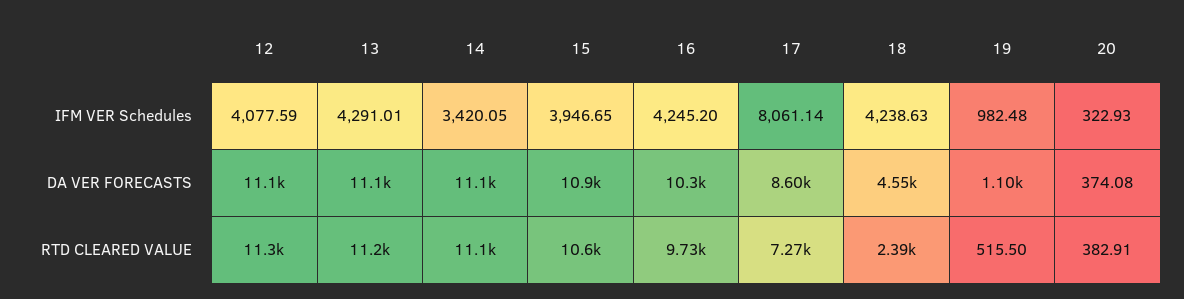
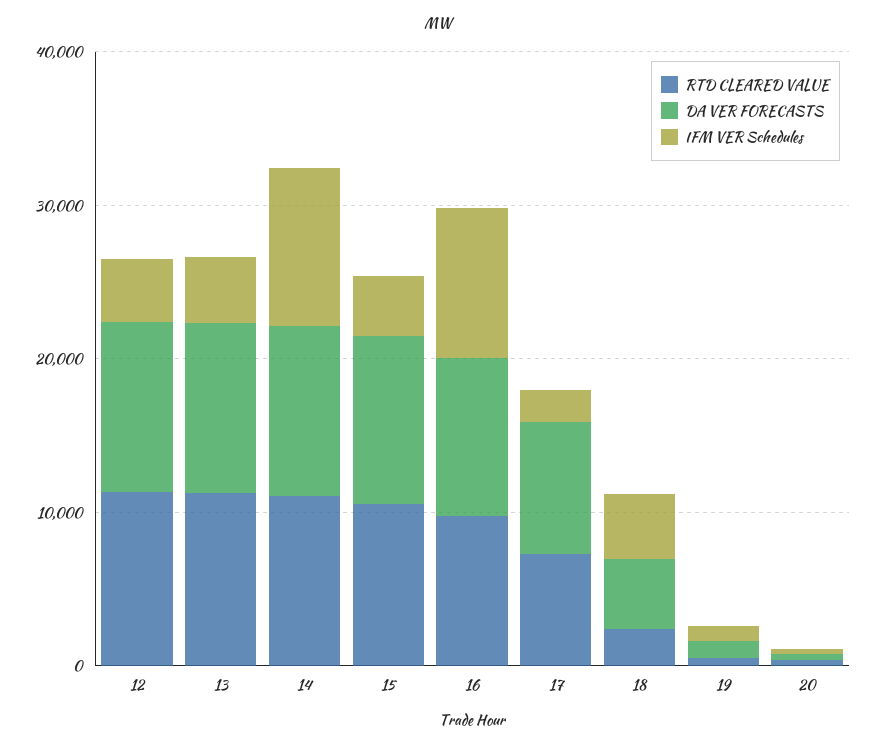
IFM VER Schedules, 14: 3420.05 -> 10000
IFM VER Schedules, 16: 4245.2 -> 10000
IFM VER Schedules, 17: 8061.14 -> 2000

